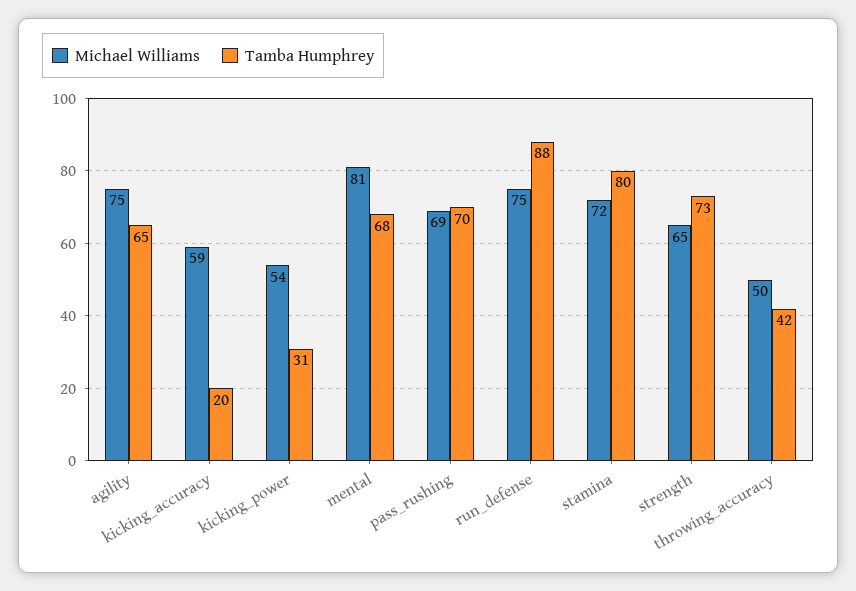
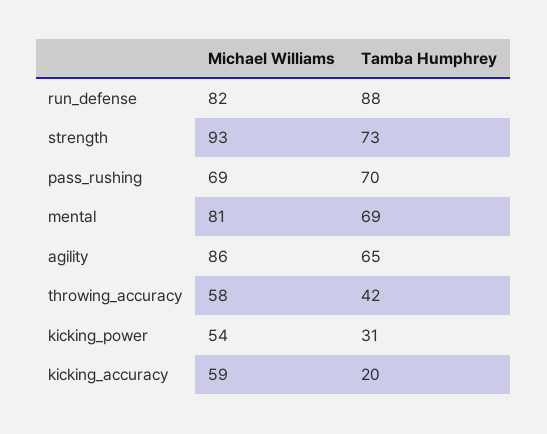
Michael Williams, agility: 75 -> 86
Tamba Humphrey, mental: 68 -> 69
Michael Williams, run_defense: 75 -> 82
Michael Williams, stamina: 72 -> none
Tamba Humphrey, stamina: 80 -> none
Michael Williams, strength: 65 -> 93
Michael Williams, throwing_accuracy: 50 -> 58

